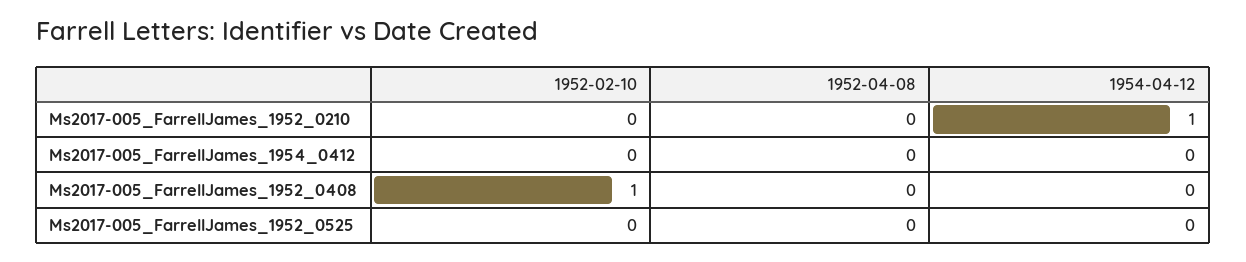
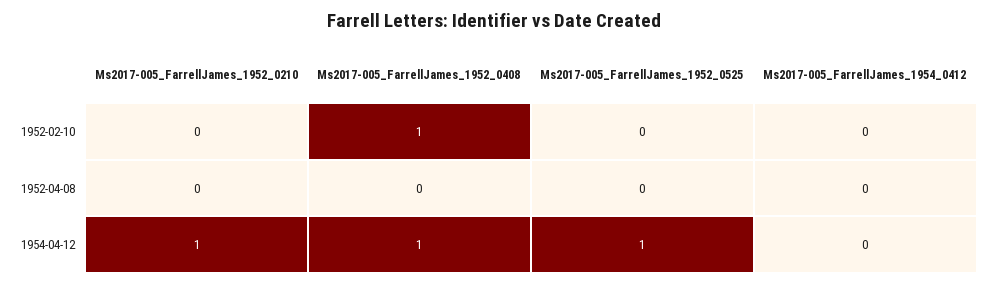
1954-04-12, Ms2017-005_FarrellJames_1952_0408: 0 -> 1
1954-04-12, Ms2017-005_FarrellJames_1952_0525: 0 -> 1

